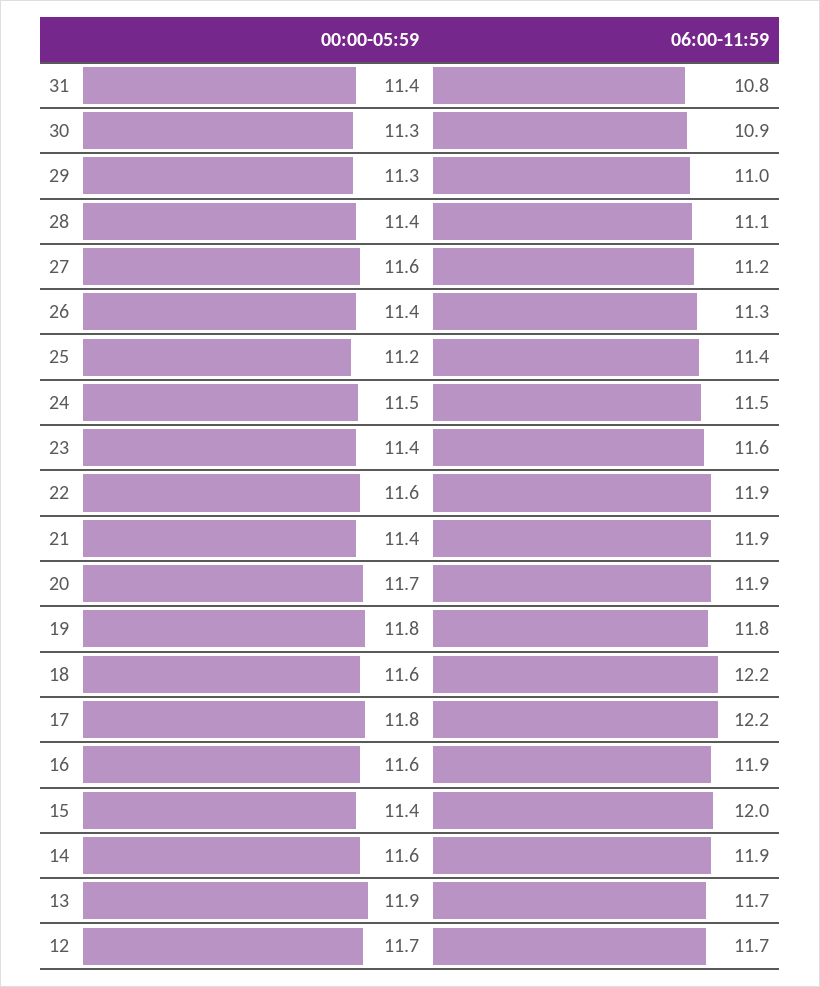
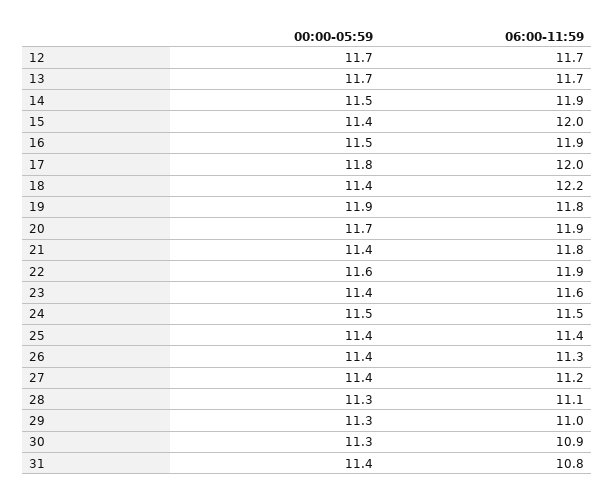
00:00-05:59, 28: 11.4 -> 11.3
00:00-05:59, 27: 11.6 -> 11.4
00:00-05:59, 25: 11.2 -> 11.4
06:00-11:59, 21: 11.9 -> 11.8
00:00-05:59, 19: 11.8 -> 11.9
00:00-05:59, 18: 11.6 -> 11.4
06:00-11:59, 17: 12.2 -> 12
00:00-05:59, 16: 11.6 -> 11.5
00:00-05:59, 14: 11.6 -> 11.5
00:00-05:59, 13: 11.9 -> 11.7

